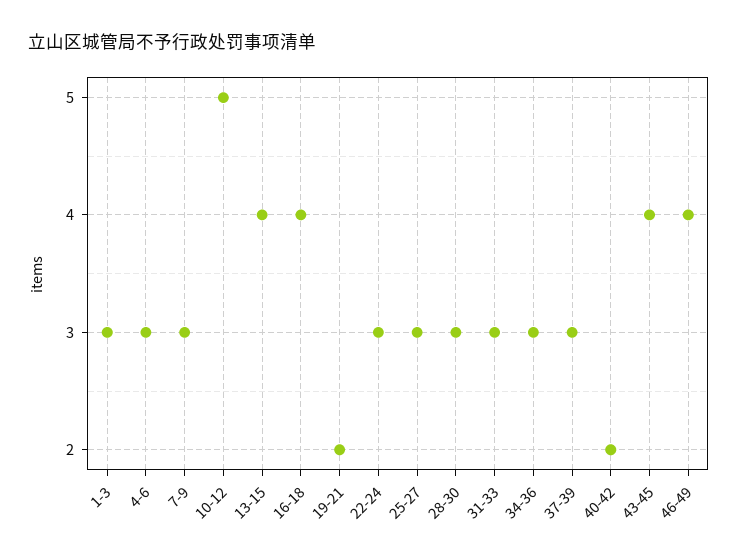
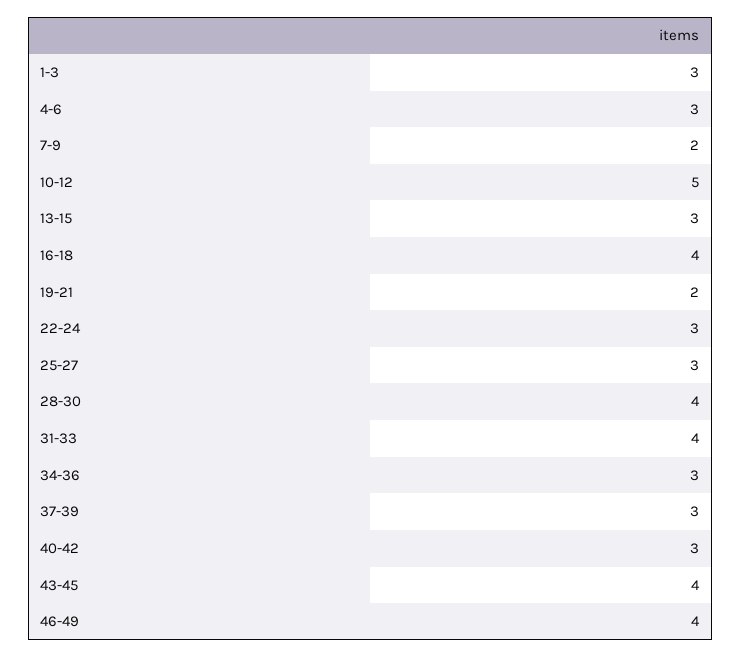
7-9: 3 -> 2
13-15: 4 -> 3
28-30: 3 -> 4
31-33: 3 -> 4
40-42: 2 -> 3

